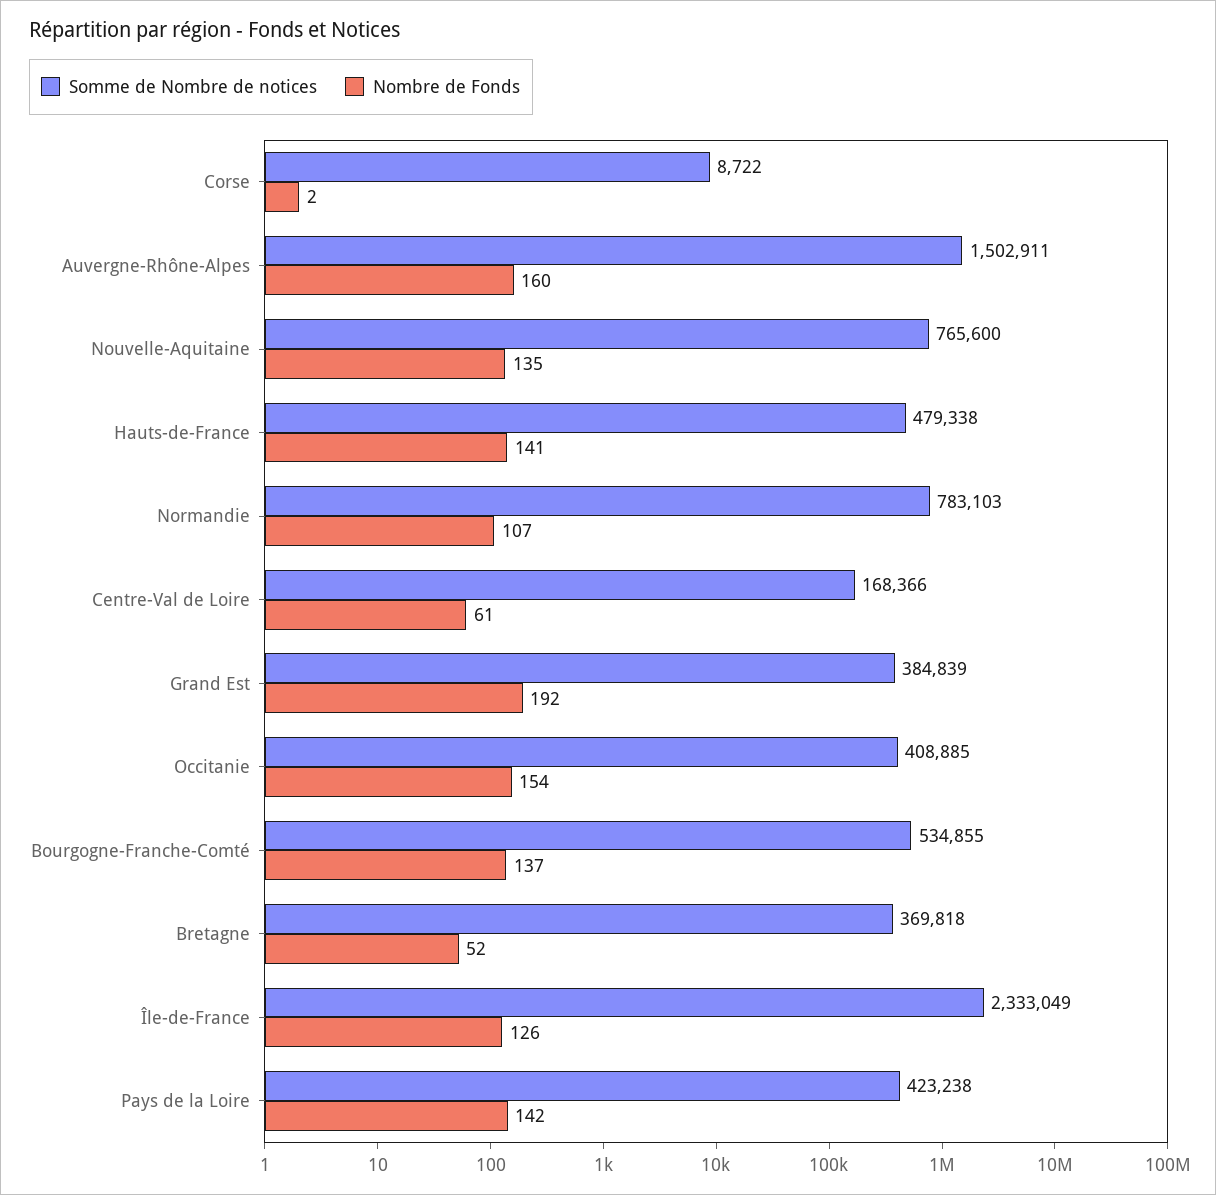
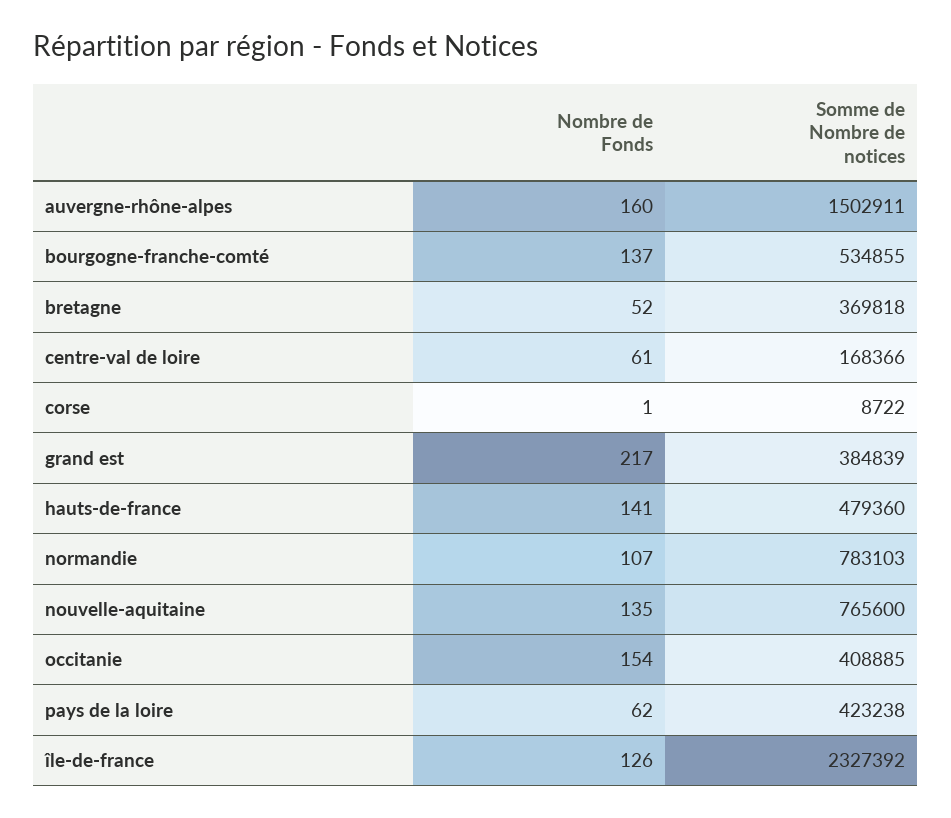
Nombre de Fonds, Corse: 2 -> 1
Somme de Nombre de notices, Hauts-de-France: 479338 -> 479360
Nombre de Fonds, Grand Est: 192 -> 217
Somme de Nombre de notices, Île-de-France: 2333049 -> 2327392
Nombre de Fonds, Pays de la Loire: 142 -> 62

